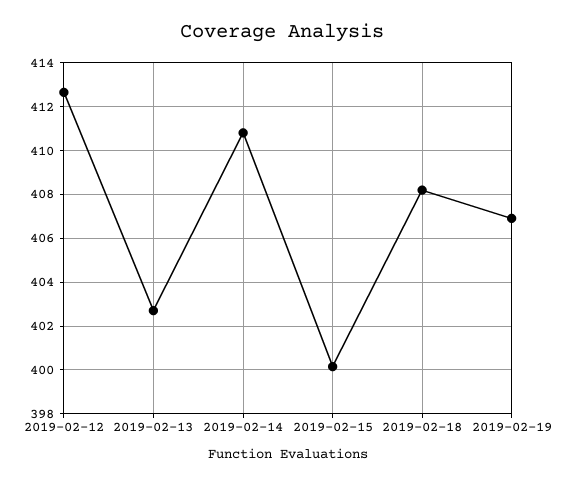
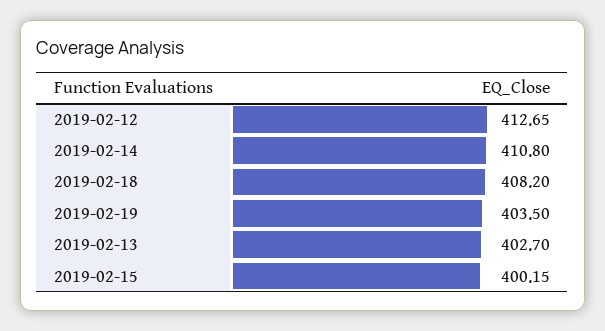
2019-02-19: 407 -> 403.5

